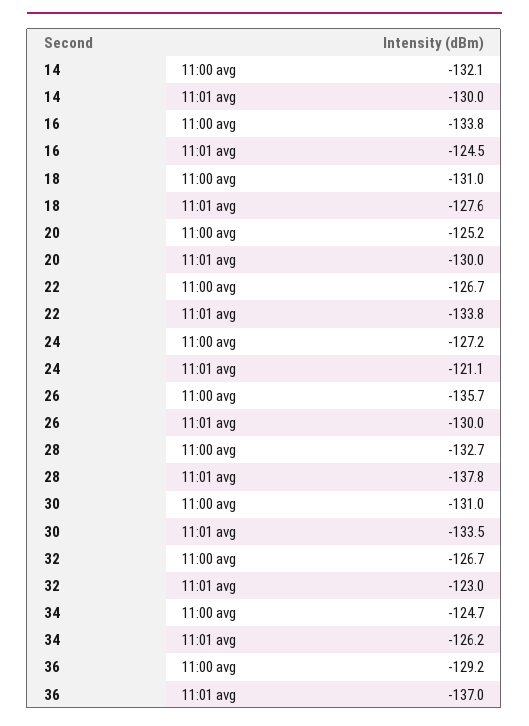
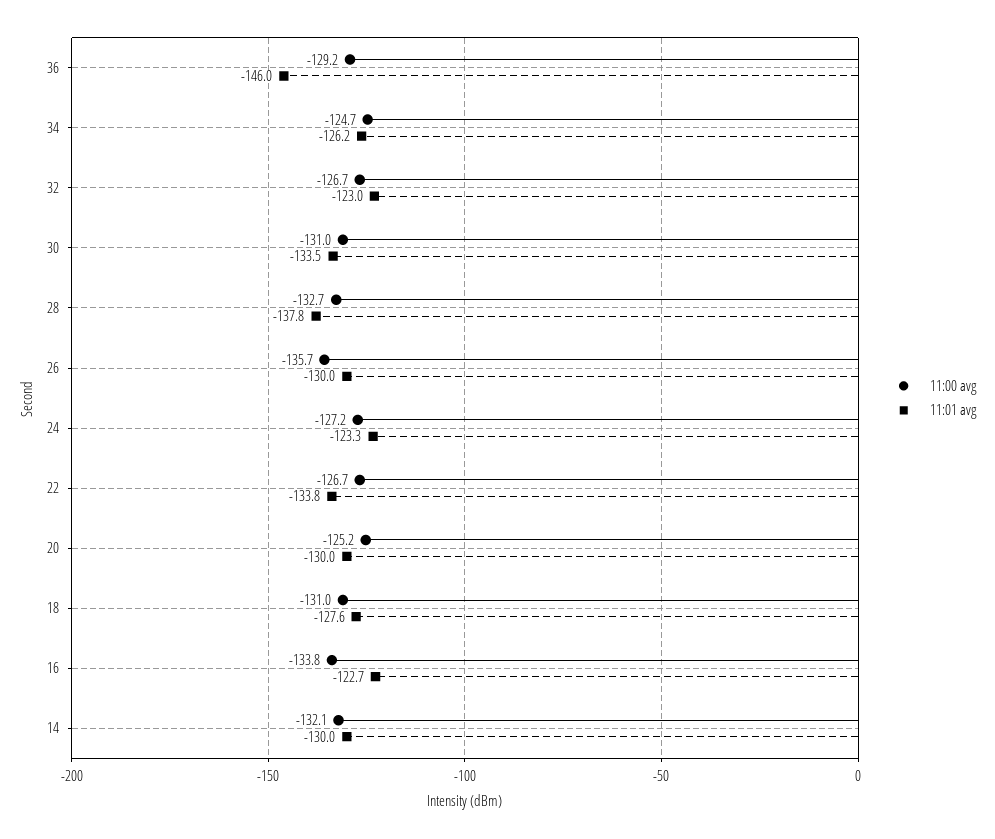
11:01 avg, 16: -124.5 -> -122.7
11:01 avg, 24: -121.1 -> -123.3
11:01 avg, 36: -137 -> -146

